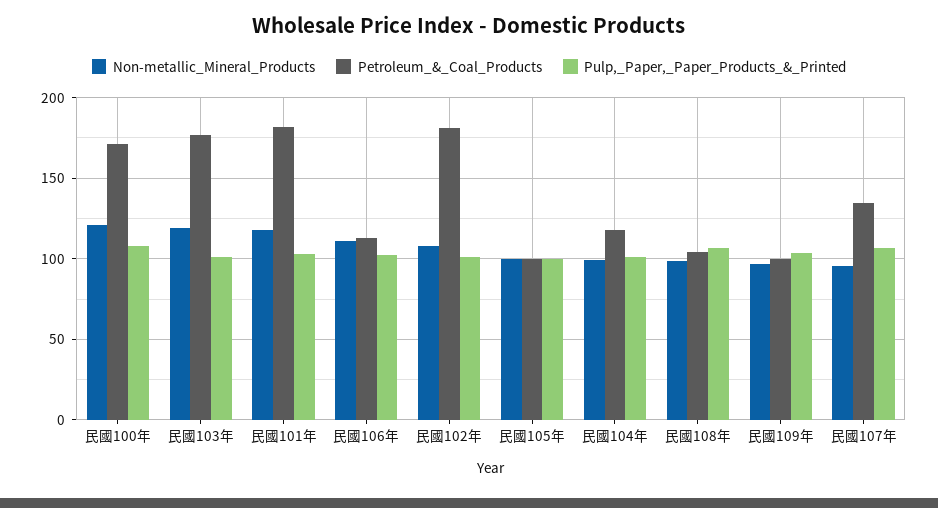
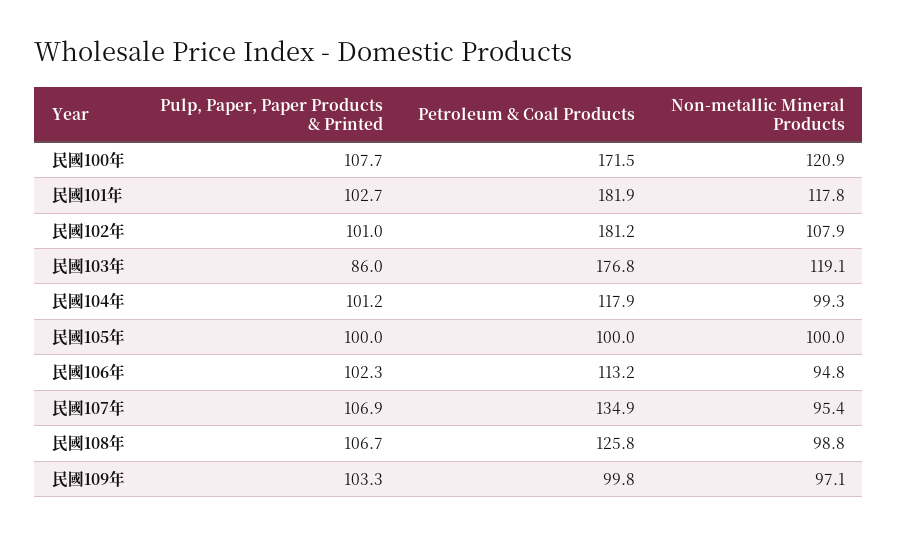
Pulp,_Paper,_Paper_Products_&_Printed, 民國103年: 100 -> 86
Non-metallic_Mineral_Products, 民國106年: 110 -> 94.8
Petroleum_&_Coal_Products, 民國108年: 105 -> 125.8

